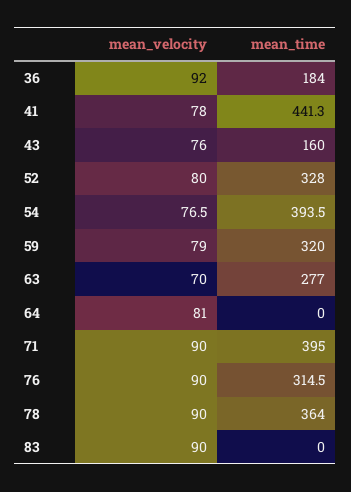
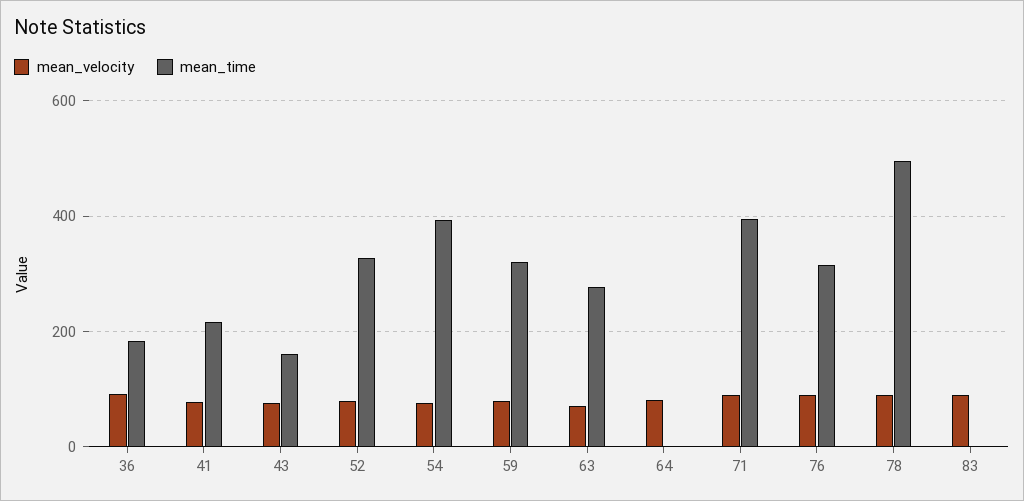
mean_time, 41: 441.3 -> 220
mean_time, 78: 364 -> 500

